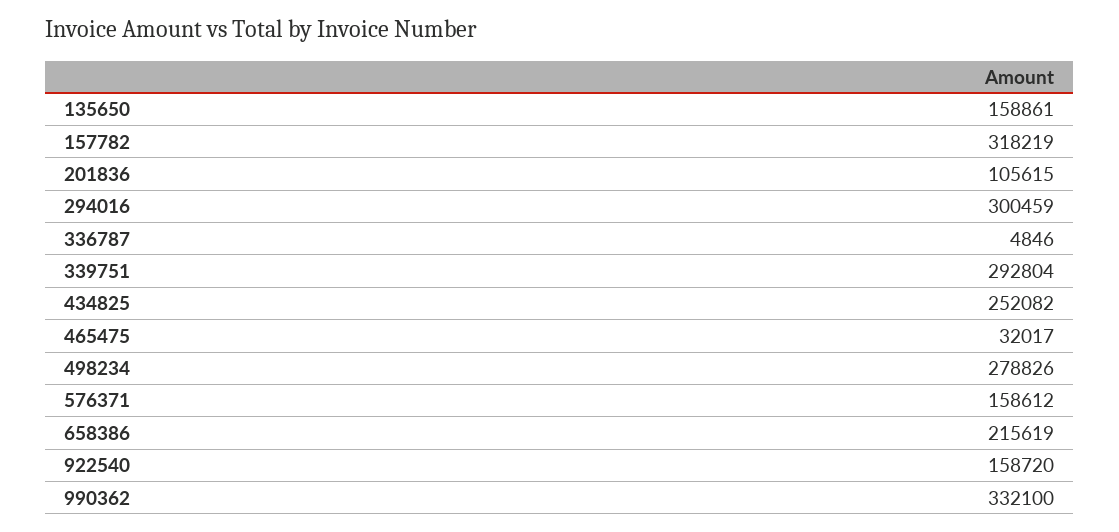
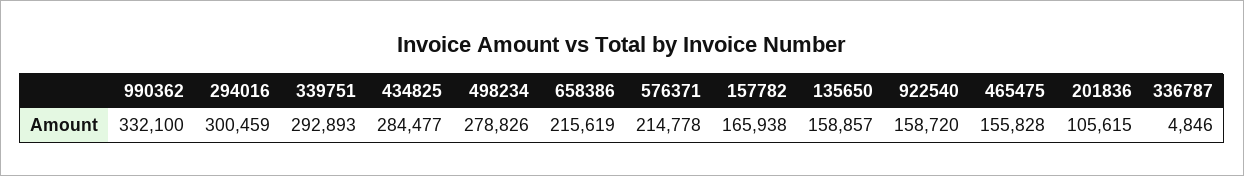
135650: 158861 -> 158857
157782: 318219 -> 165938
339751: 292804 -> 292893
434825: 252082 -> 284477
465475: 32017 -> 155828
576371: 158612 -> 214778

